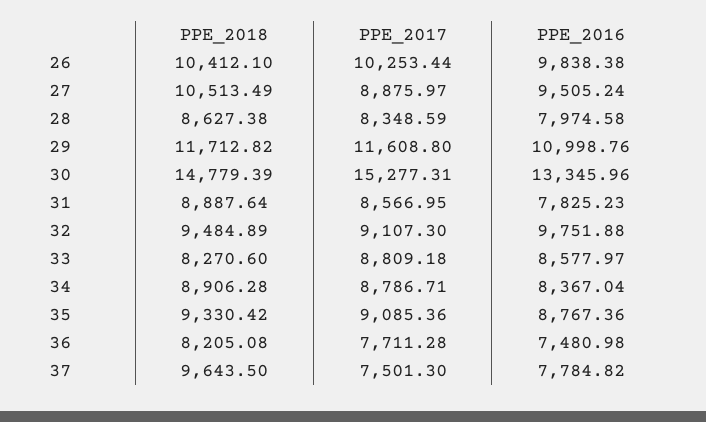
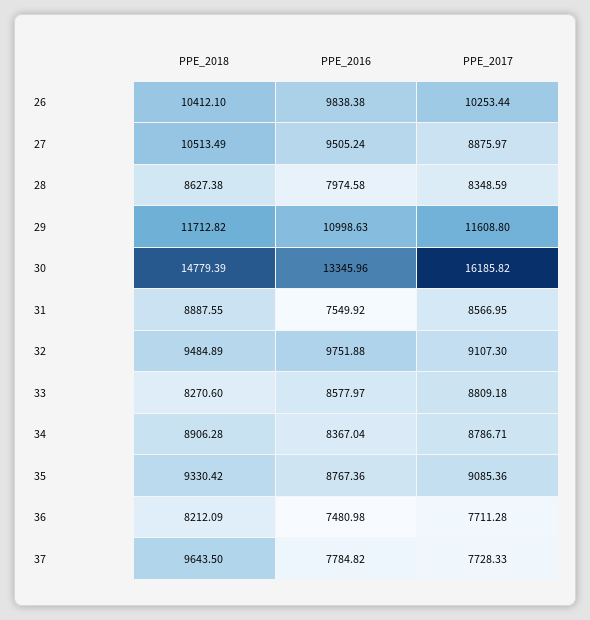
PPE_2016, 29: 10998.76 -> 10998.63
PPE_2017, 30: 15277.31 -> 16185.82
PPE_2018, 31: 8887.64 -> 8887.55
PPE_2016, 31: 7825.23 -> 7549.92
PPE_2018, 36: 8205.08 -> 8212.09
PPE_2017, 37: 7501.3 -> 7728.33

